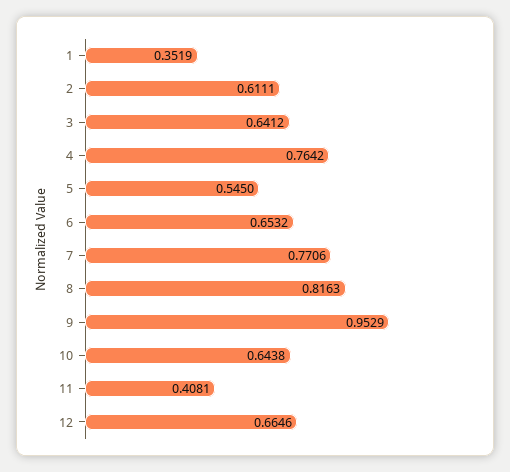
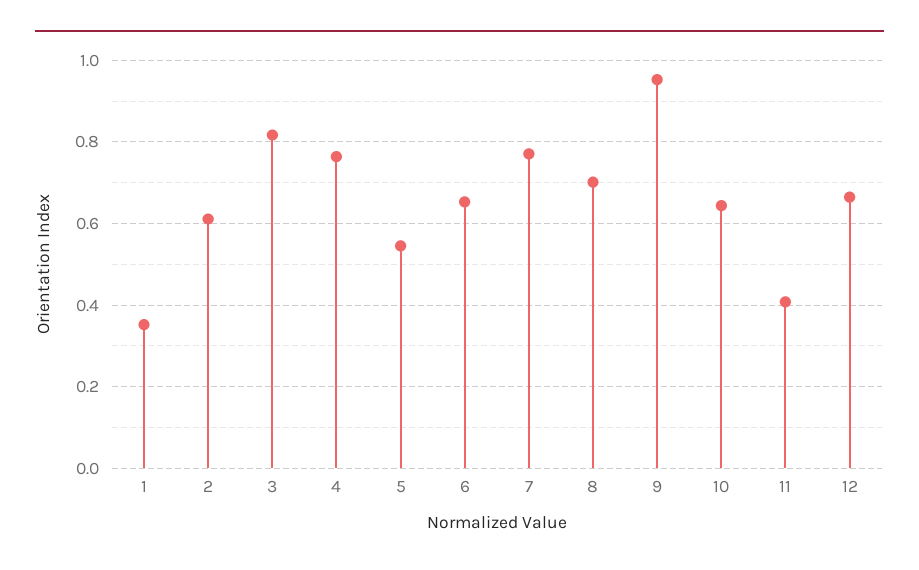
3: 0.6412 -> 0.82
8: 0.8163 -> 0.7

